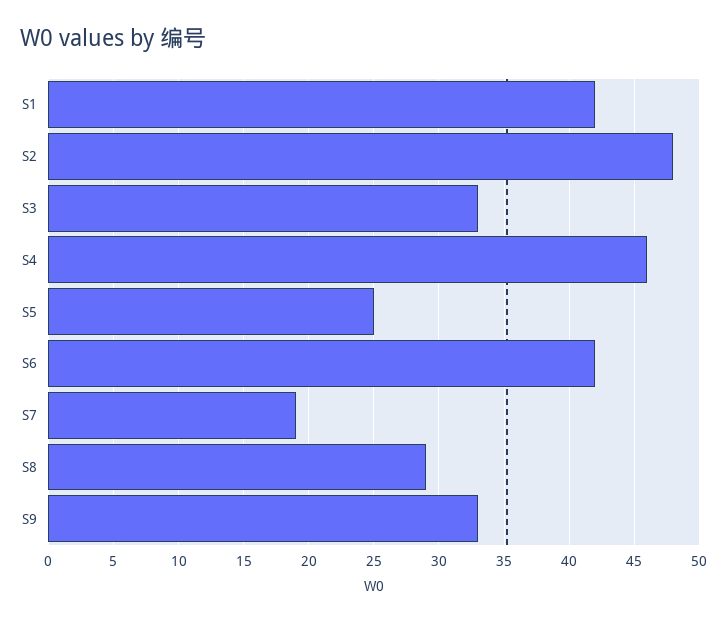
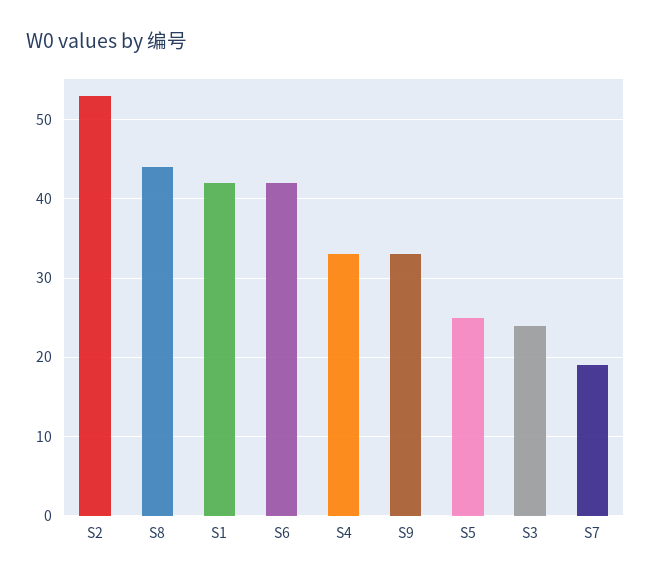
S2: 48 -> 53
S3: 33 -> 24
S4: 46 -> 33
S8: 29 -> 44

